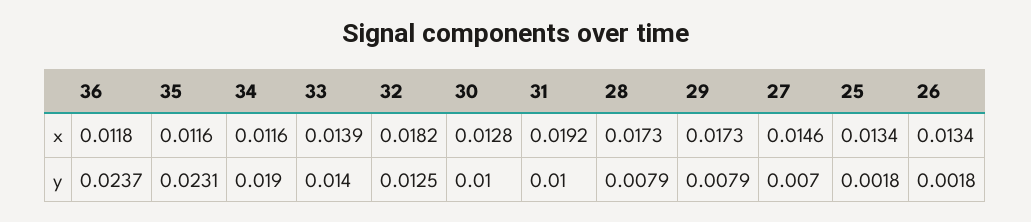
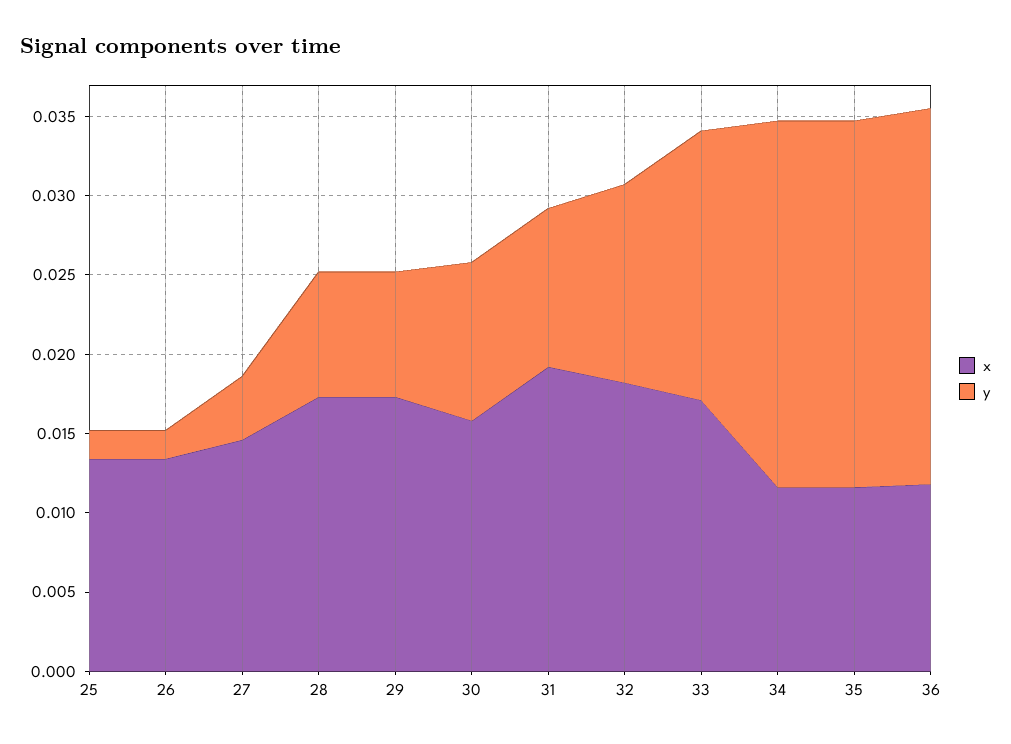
x, 33: 0.0139 -> 0.017
x, 30: 0.0128 -> 0.016
y, 34: 0.019 -> 0.023
y, 33: 0.014 -> 0.017
y, 27: 0.007 -> 0.004

